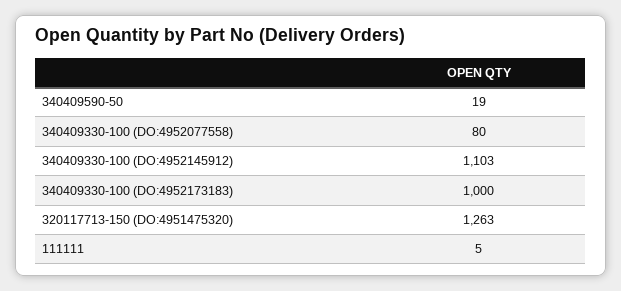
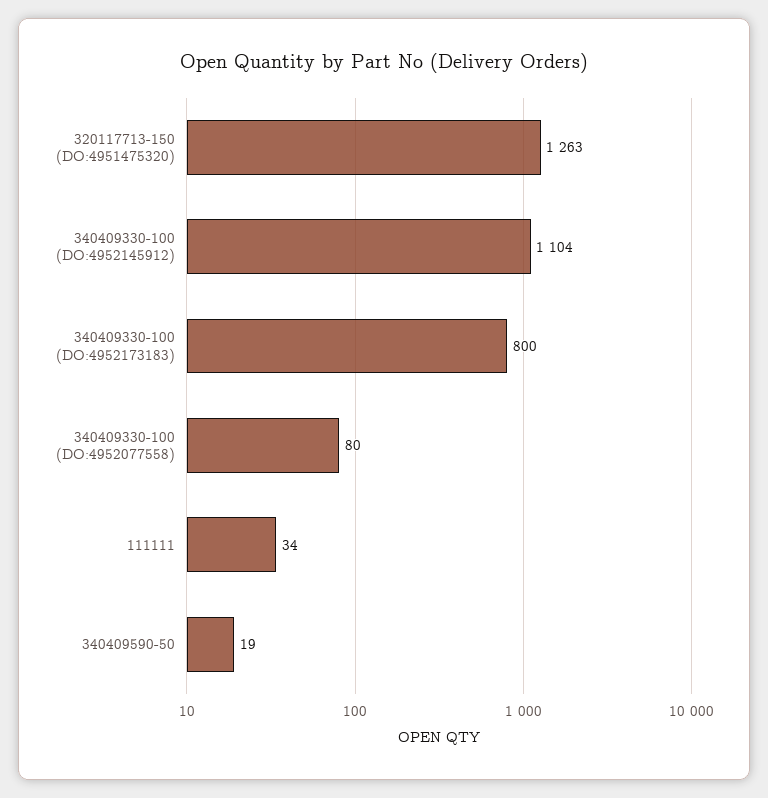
340409330-100 (DO:4952145912): 1103 -> 1104
340409330-100 (DO:4952173183): 1000 -> 800
111111: 5 -> 34

